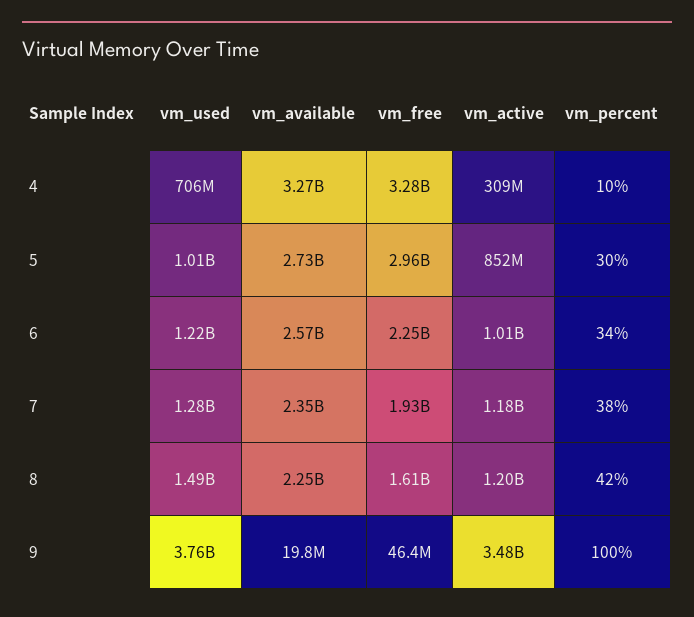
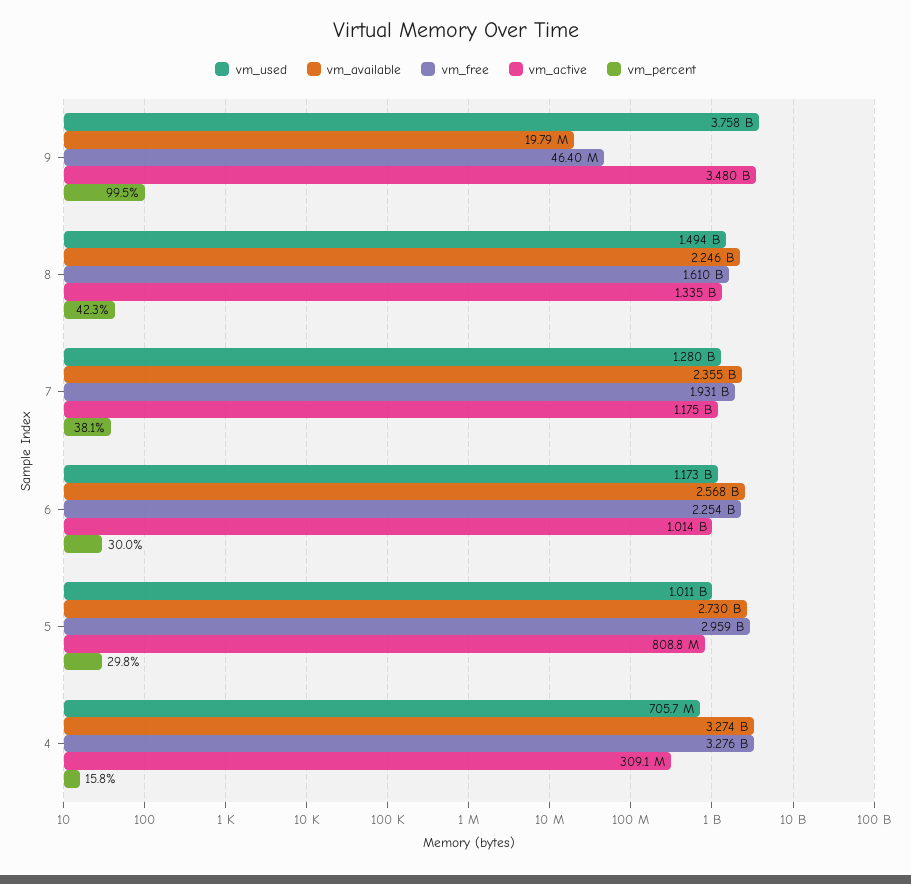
vm_percent, 4: 10 -> 15.8
vm_active, 5: 852000000 -> 808800000
vm_used, 6: 1220000000 -> 1173000000
vm_percent, 6: 34 -> 30
vm_active, 8: 1200000000 -> 1335000000

